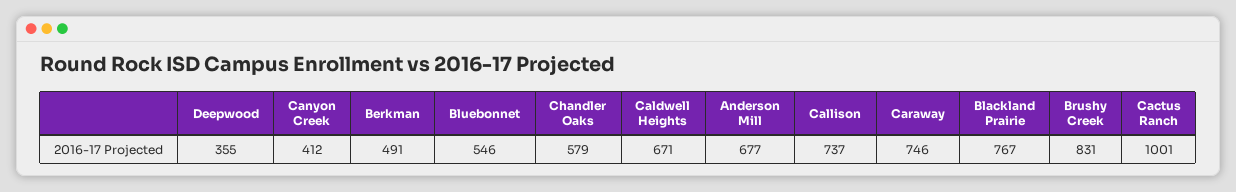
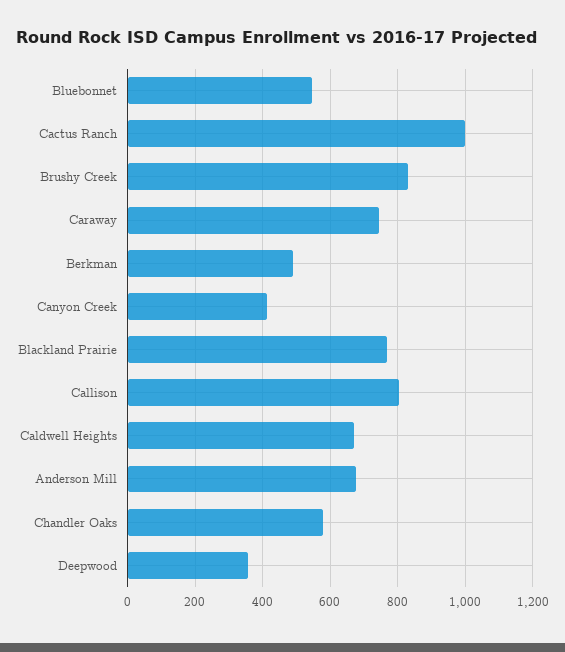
Callison: 737 -> 800

